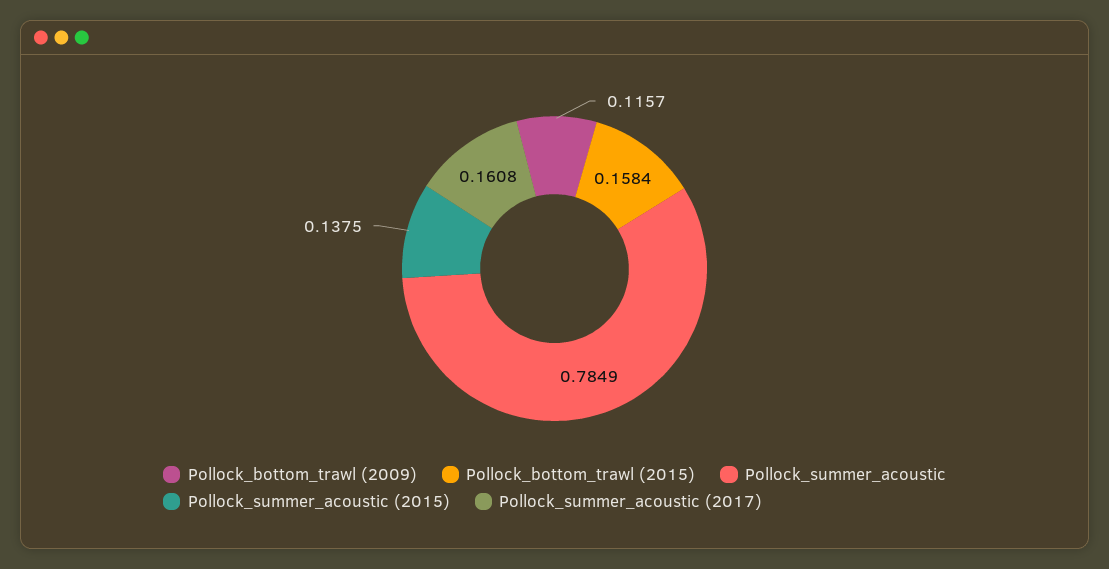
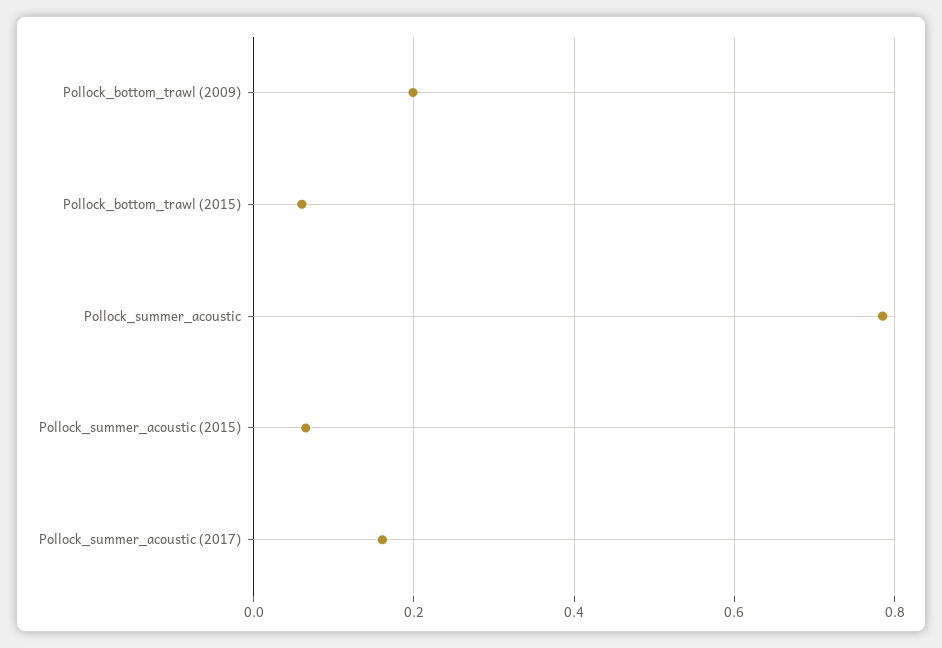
Pollock_bottom_trawl (2009): 0.1157 -> 0.2
Pollock_bottom_trawl (2015): 0.1584 -> 0.06
Pollock_summer_acoustic (2015): 0.1375 -> 0.06

